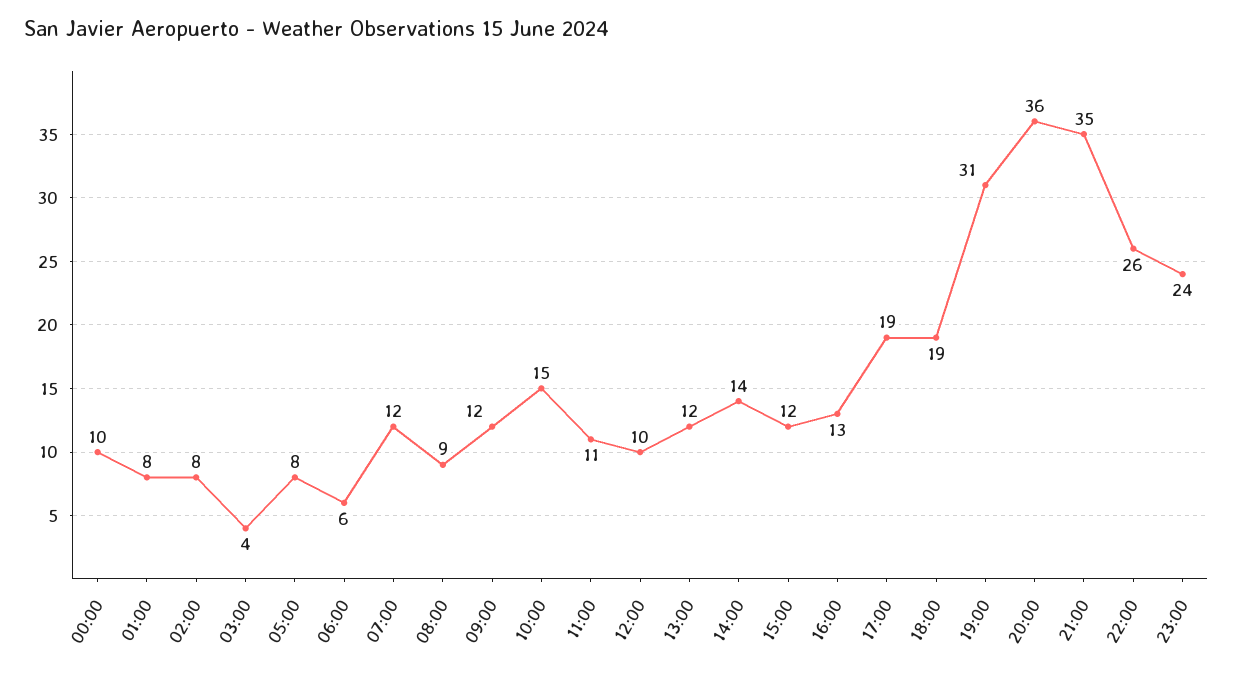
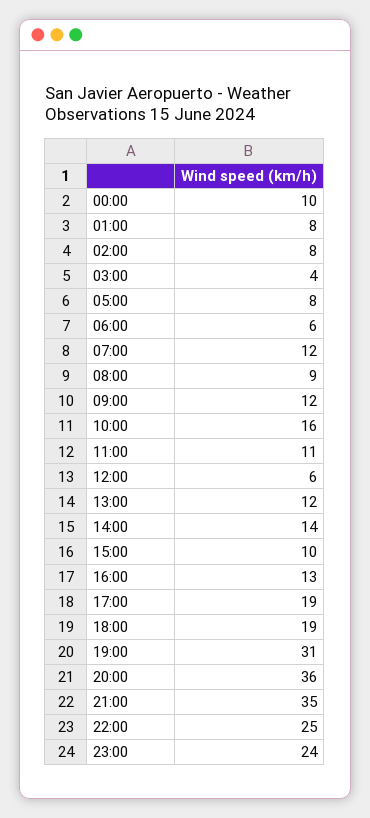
10:00: 15 -> 16
12:00: 10 -> 6
15:00: 12 -> 10
22:00: 26 -> 25

